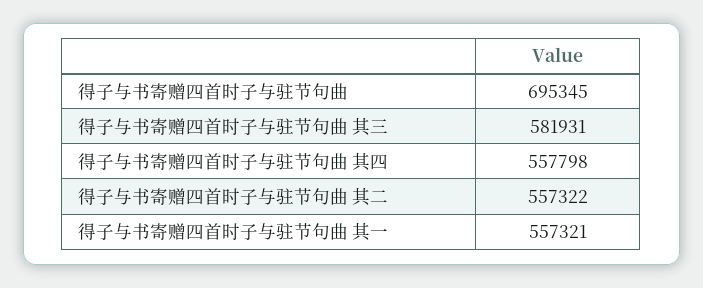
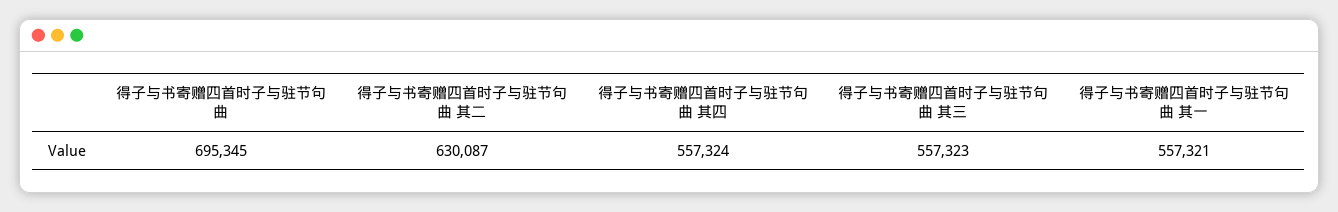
得子与书寄赠四首时子与驻节句曲 其三: 581931 -> 557323
得子与书寄赠四首时子与驻节句曲 其四: 557798 -> 557324
得子与书寄赠四首时子与驻节句曲 其二: 557322 -> 630087

